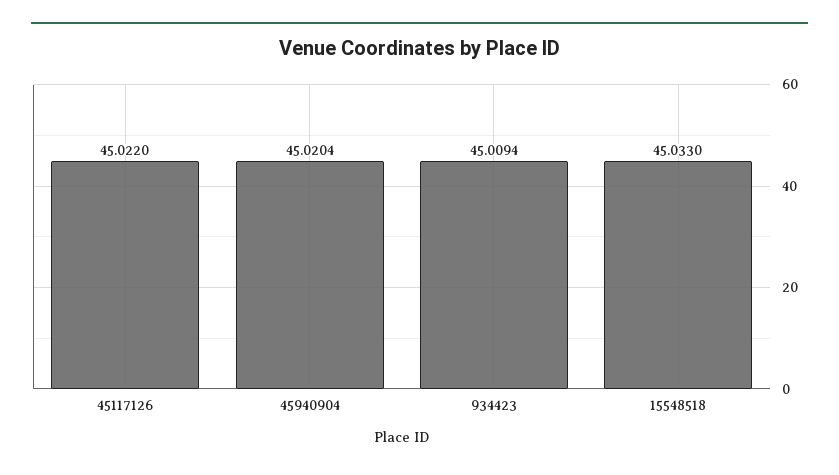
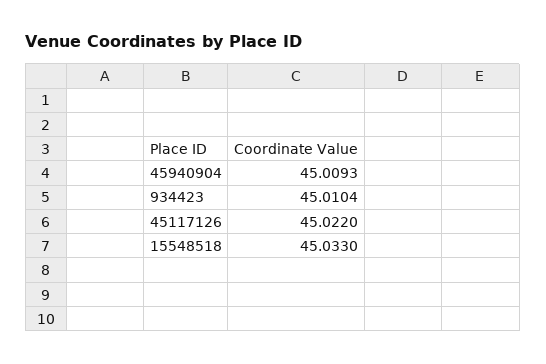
45940904: 45.0204 -> 45.0093
934423: 45.0094 -> 45.0104

